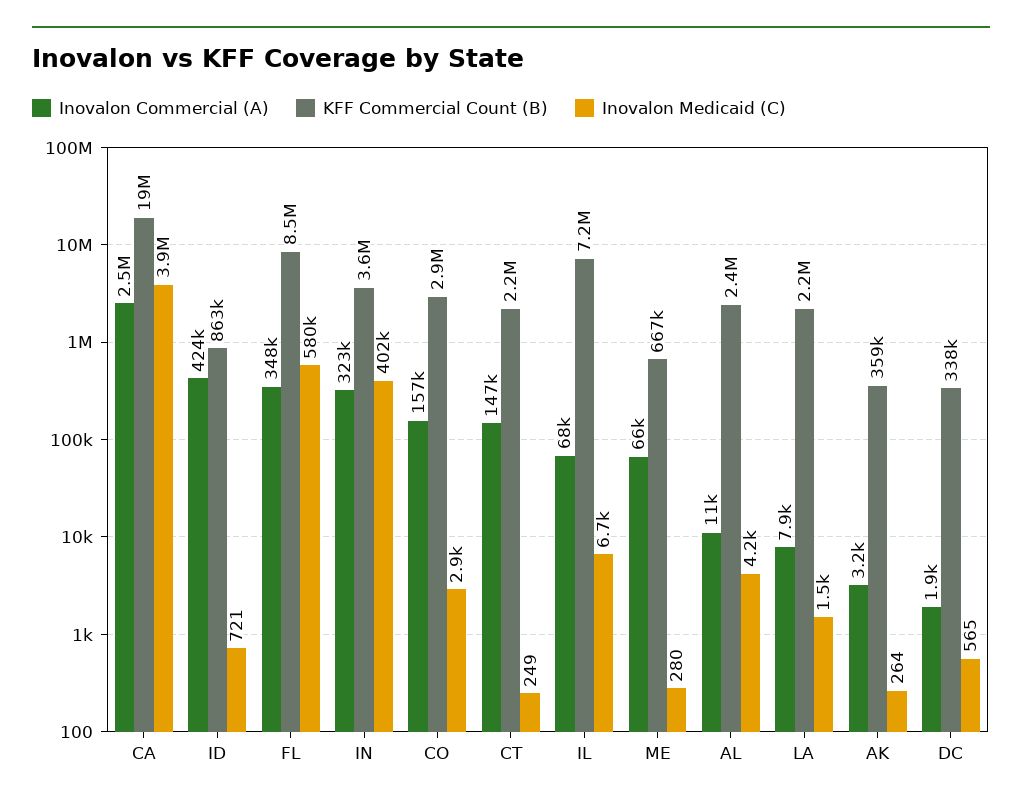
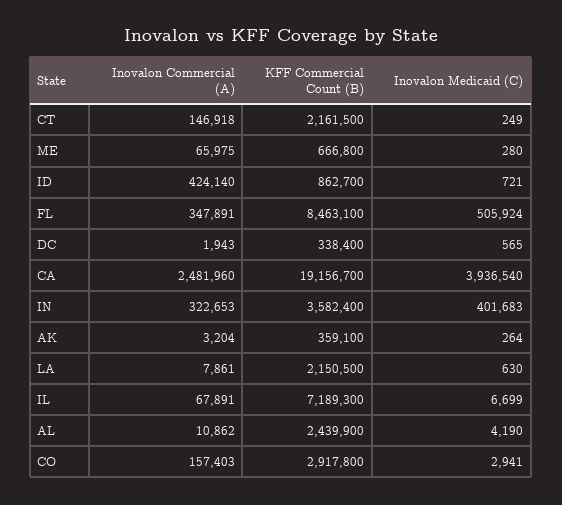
Inovalon Medicaid (C), FL: 580000 -> 505924
Inovalon Medicaid (C), LA: 1500 -> 630

